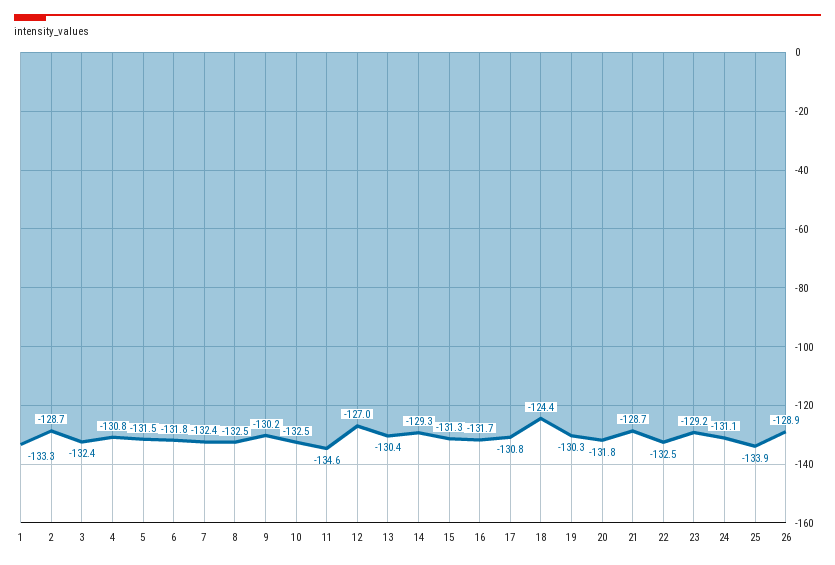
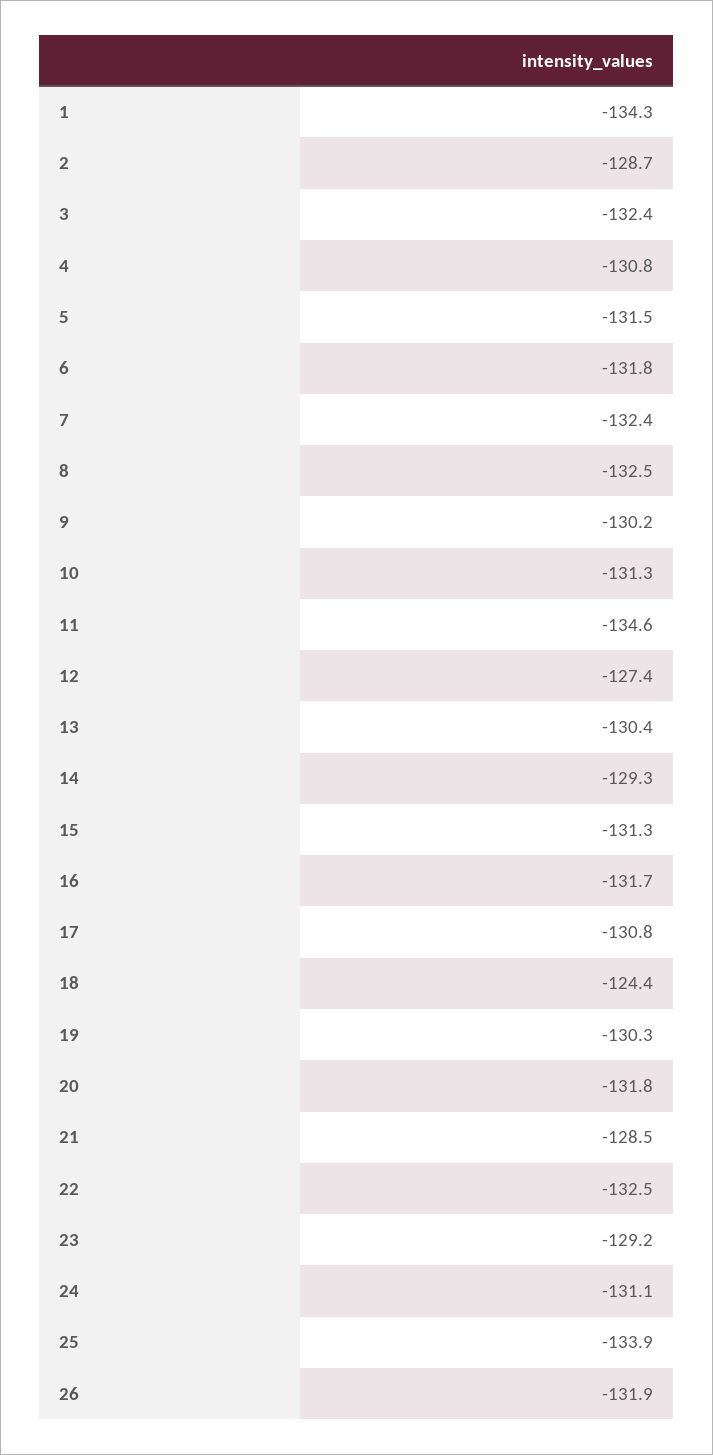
1: -133.3 -> -134.3
10: -132.5 -> -131.3
12: -127 -> -127.4
21: -128.7 -> -128.5
26: -128.9 -> -131.9

